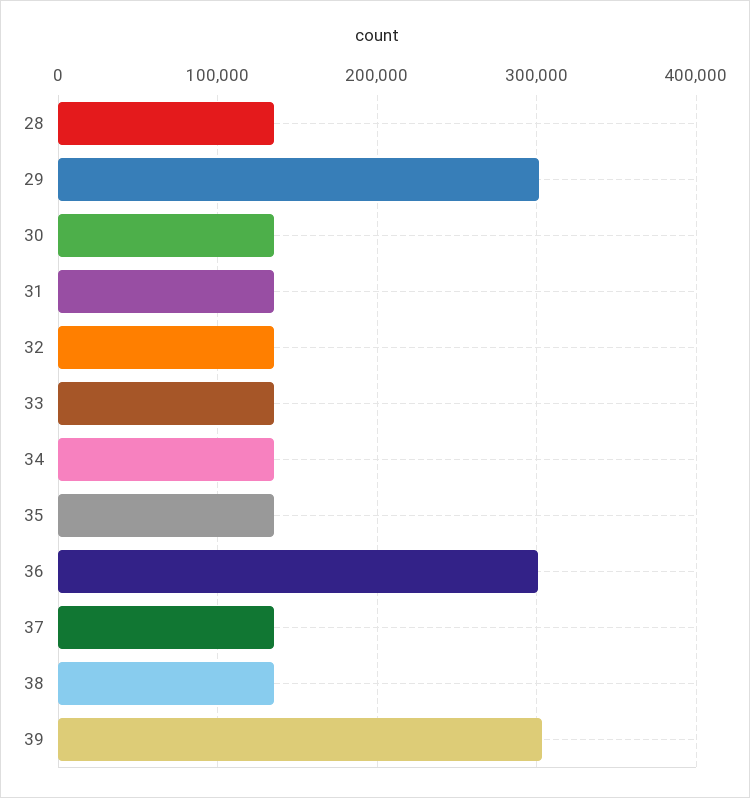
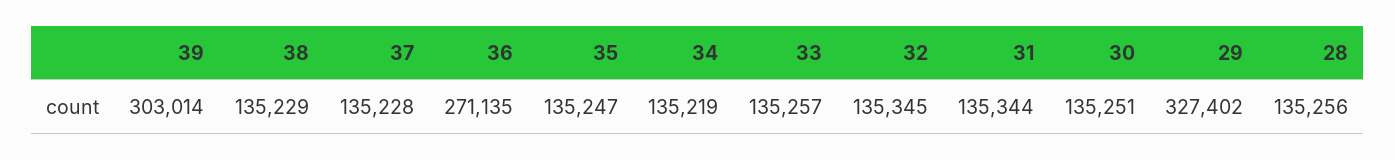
29: 300000 -> 327402
36: 300000 -> 271135

